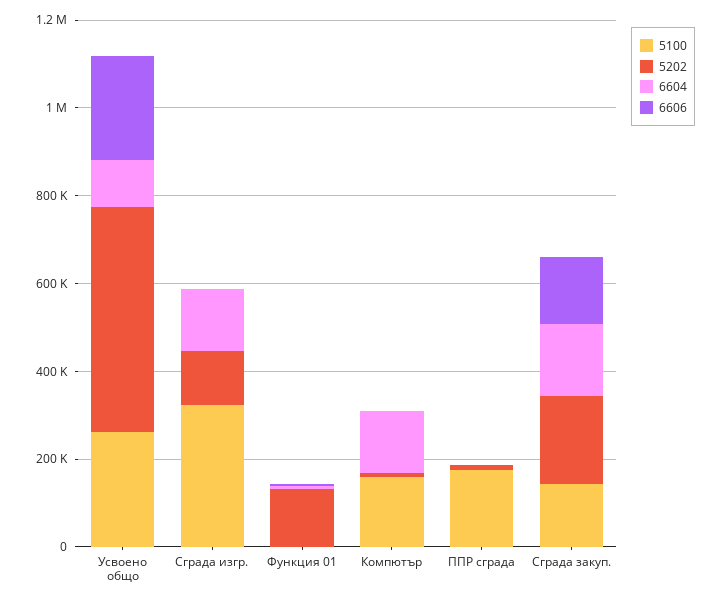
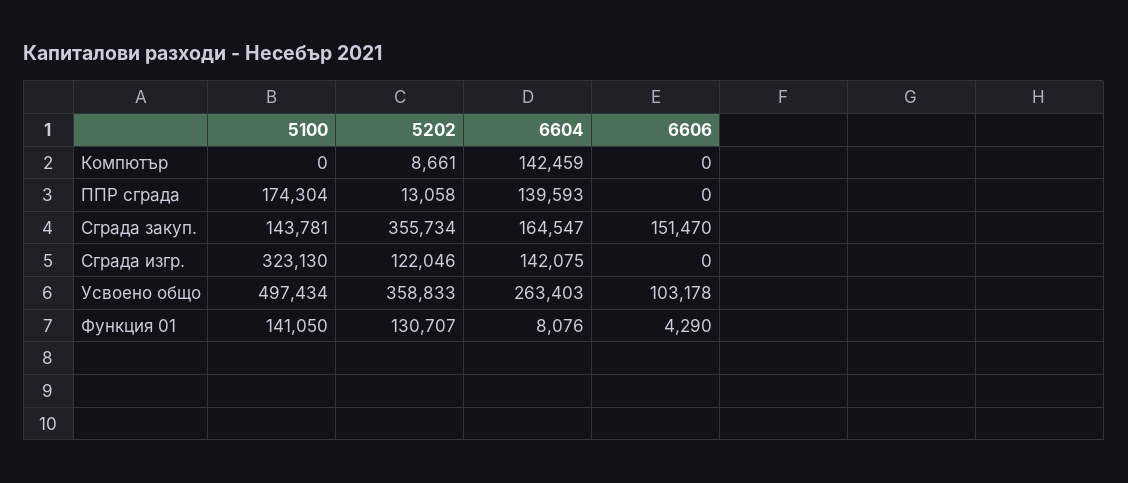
5100, Усвоено общо: 250000 -> 497434
5202, Усвоено общо: 500000 -> 358833
6604, Усвоено общо: 100000 -> 263403
6606, Усвоено общо: 250000 -> 103178
5100, Функция 01: 0 -> 141050
5100, Компютър: 150000 -> 0
6604, ППР сграда: 0 -> 139593
5202, Сграда закуп.: 200000 -> 355734

